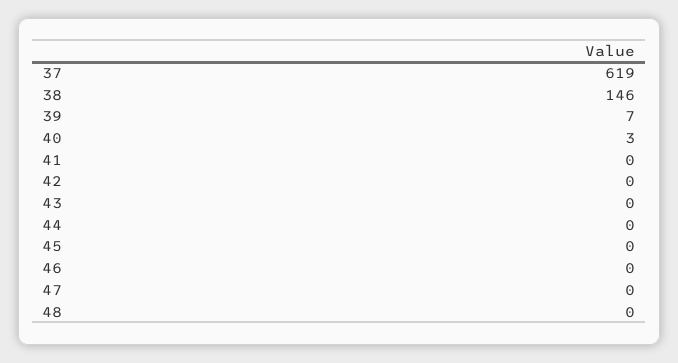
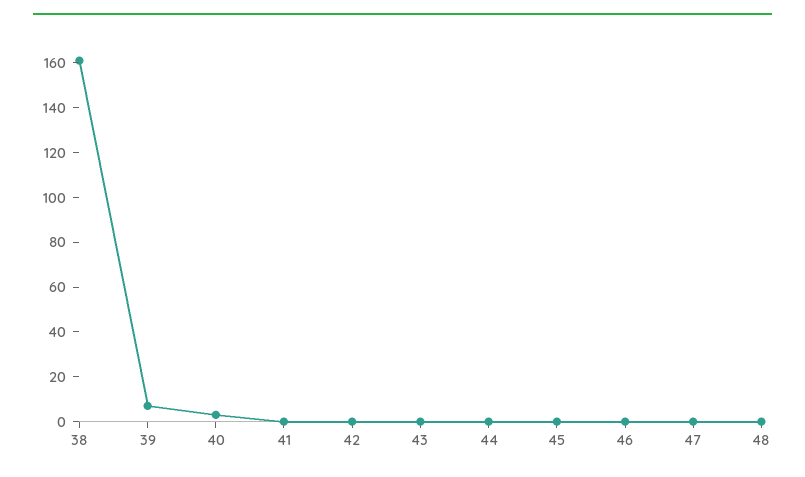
37: 619 -> none
38: 146 -> 160

